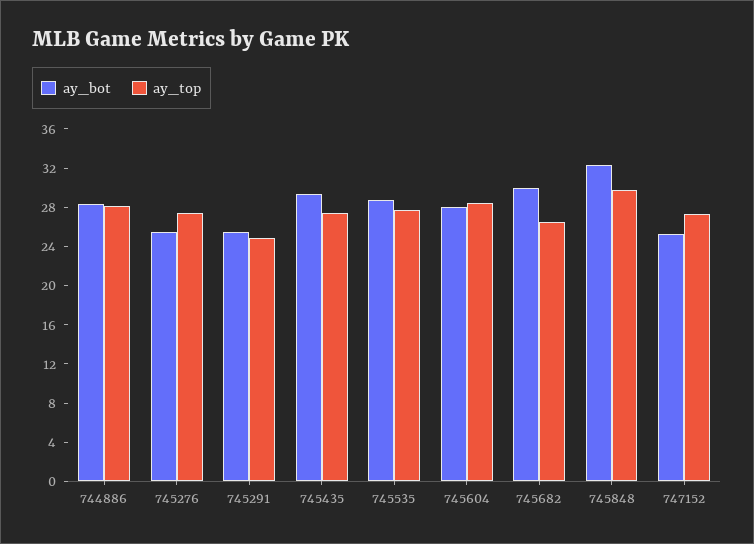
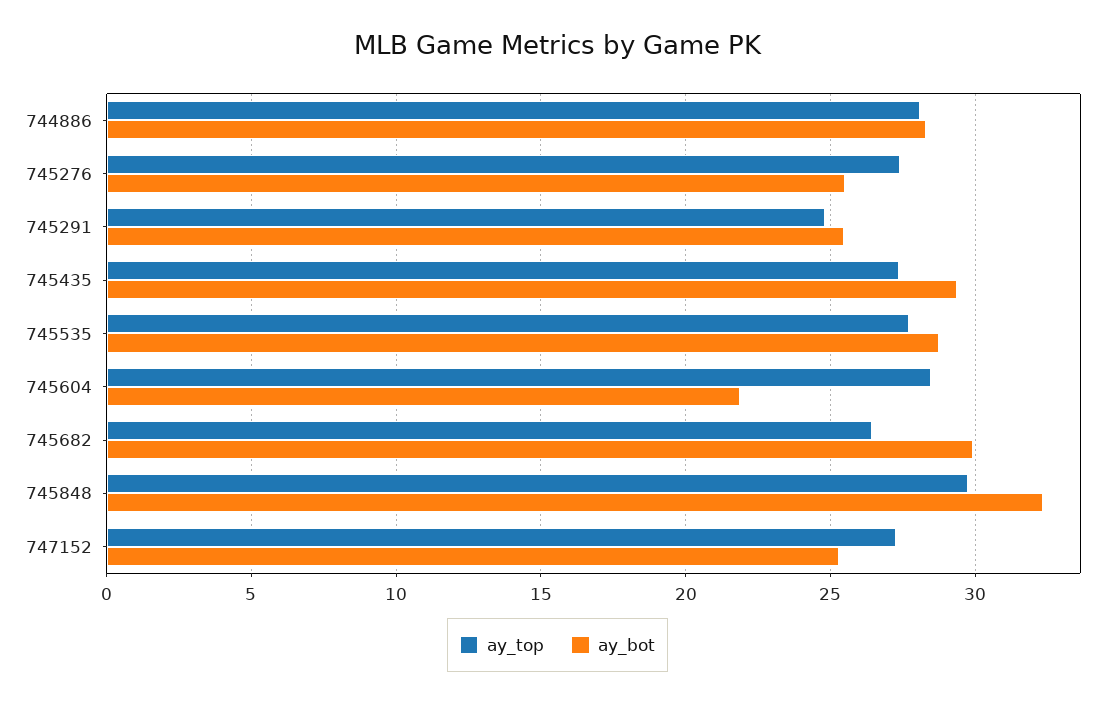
ay_bot, 745604: 28 -> 22

